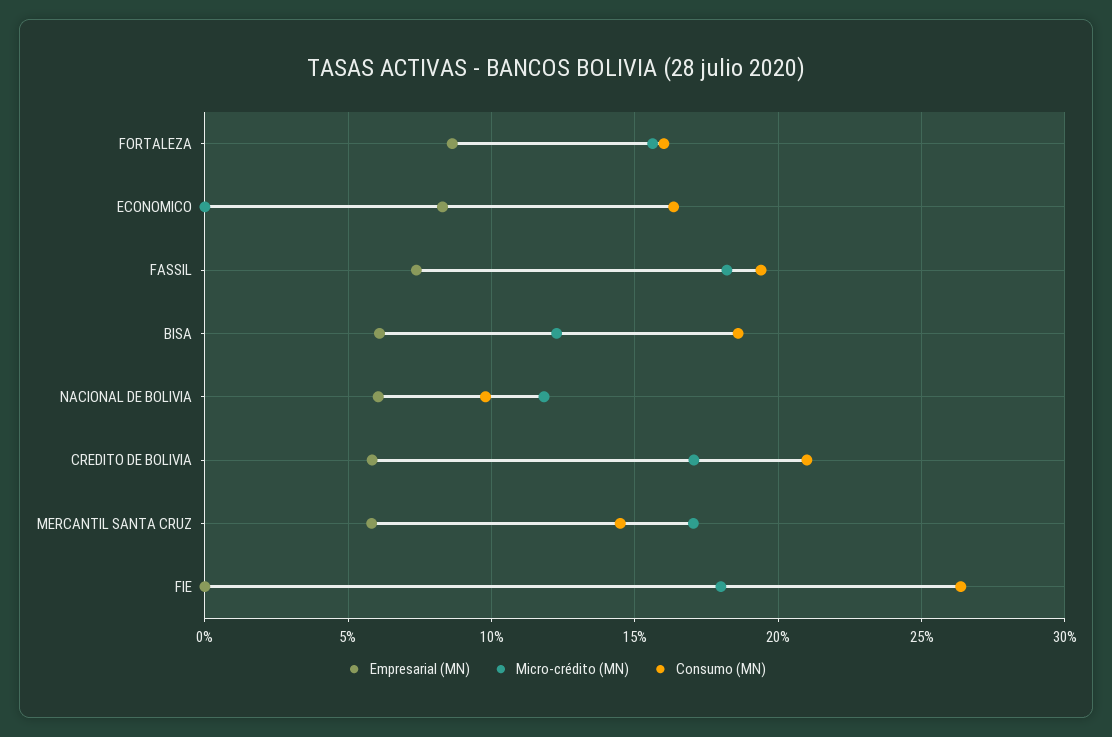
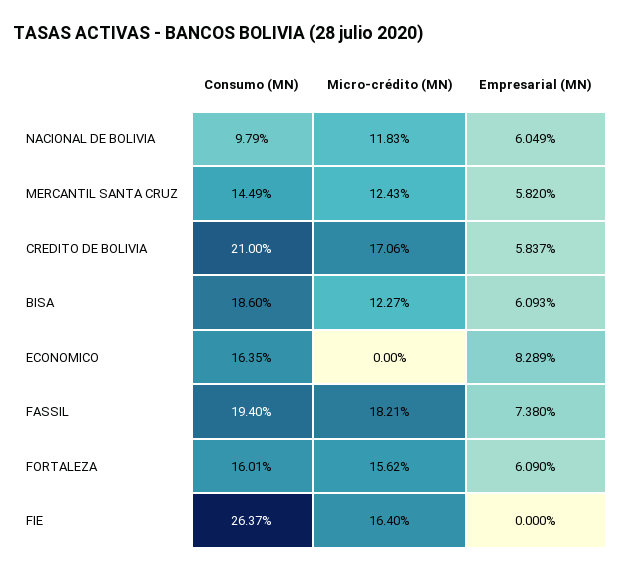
Empresarial (MN), FORTALEZA: 8.5 -> 6.09
Micro-crédito (MN), MERCANTIL SANTA CRUZ: 17 -> 12.43
Micro-crédito (MN), FIE: 18 -> 16.4

